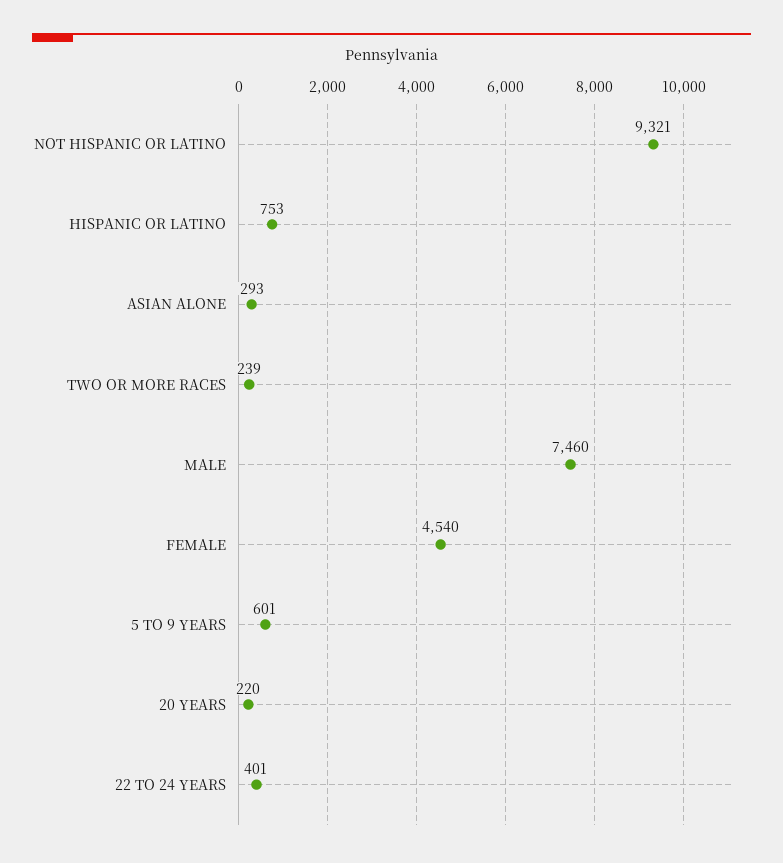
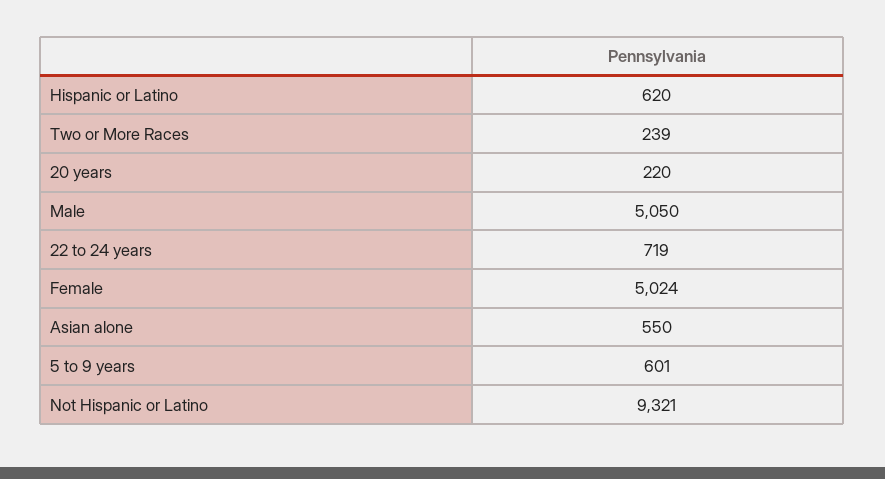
HISPANIC OR LATINO: 753 -> 620
ASIAN ALONE: 293 -> 550
MALE: 7460 -> 5050
FEMALE: 4540 -> 5024
22 TO 24 YEARS: 401 -> 719

